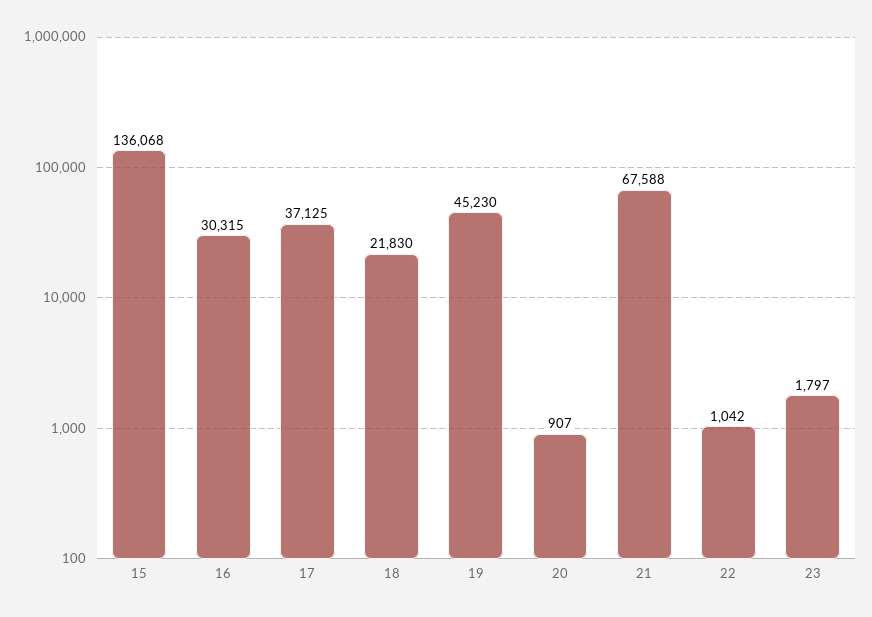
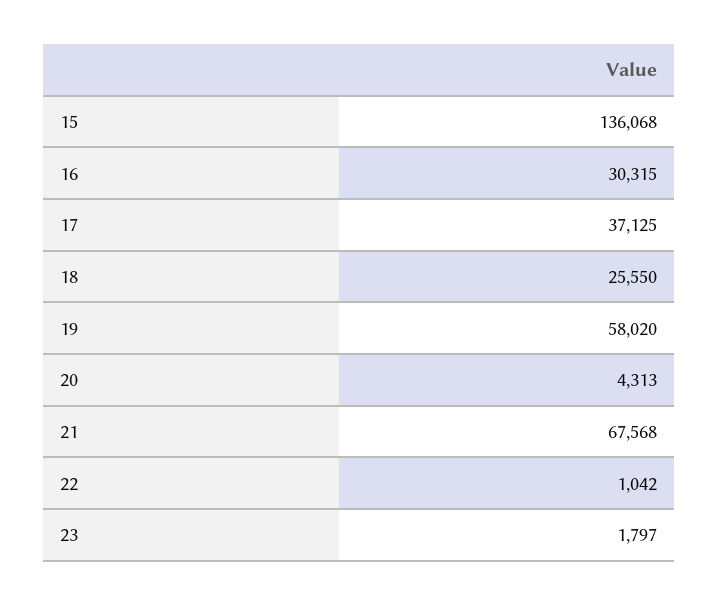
18: 21830 -> 25550
19: 45230 -> 58020
20: 907 -> 4313
21: 67588 -> 67568

